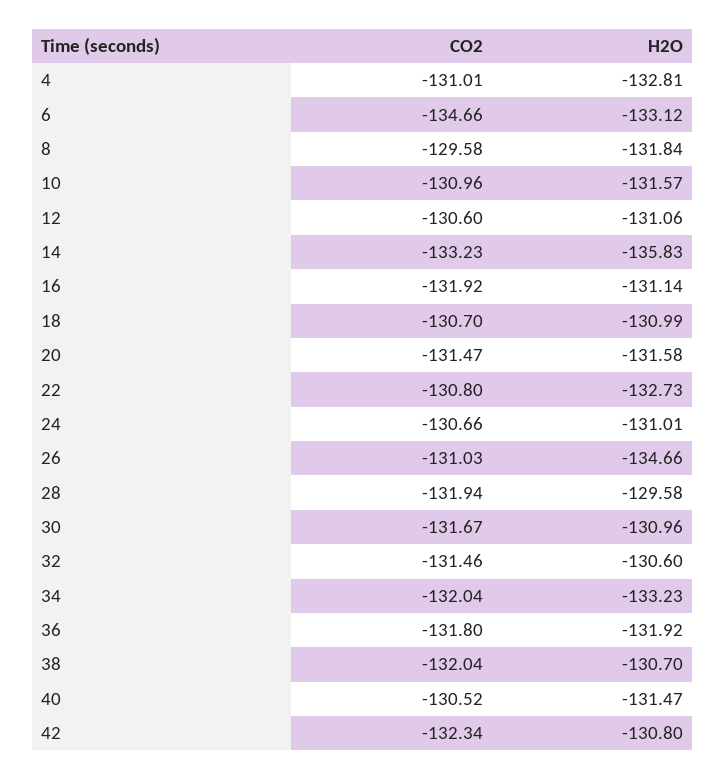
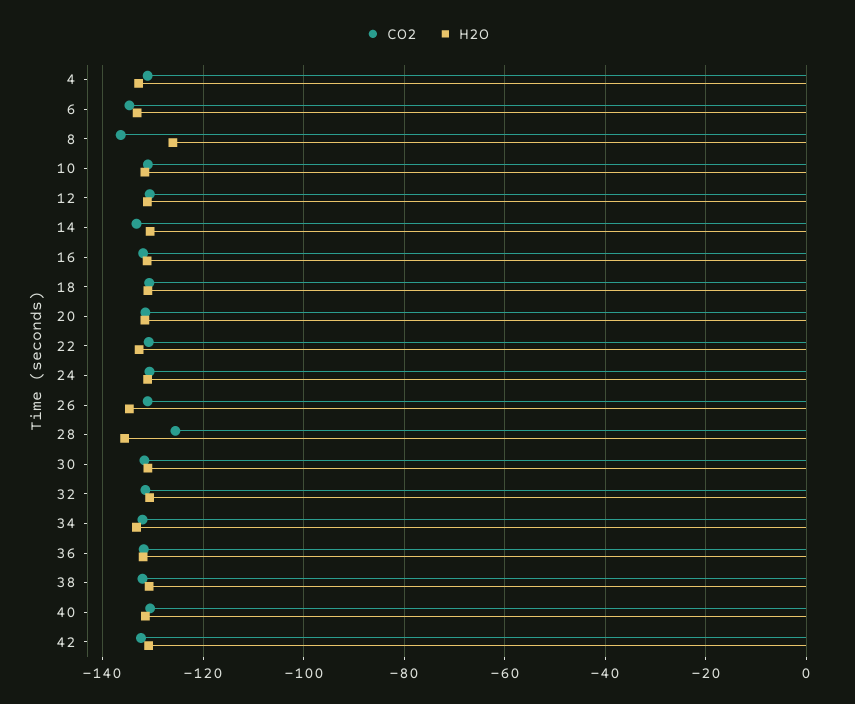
CO2, 8: -129.58 -> -136
H2O, 8: -131.84 -> -126
H2O, 14: -135.83 -> -130
CO2, 28: -131.94 -> -126
H2O, 28: -129.58 -> -136

